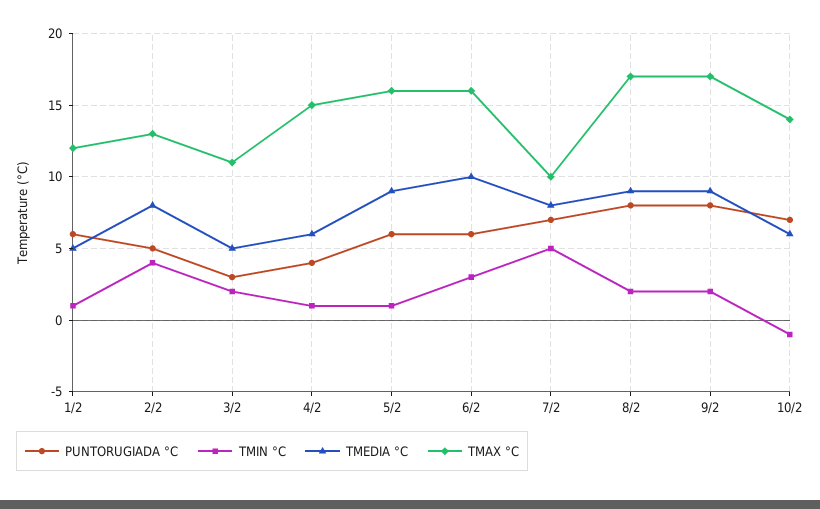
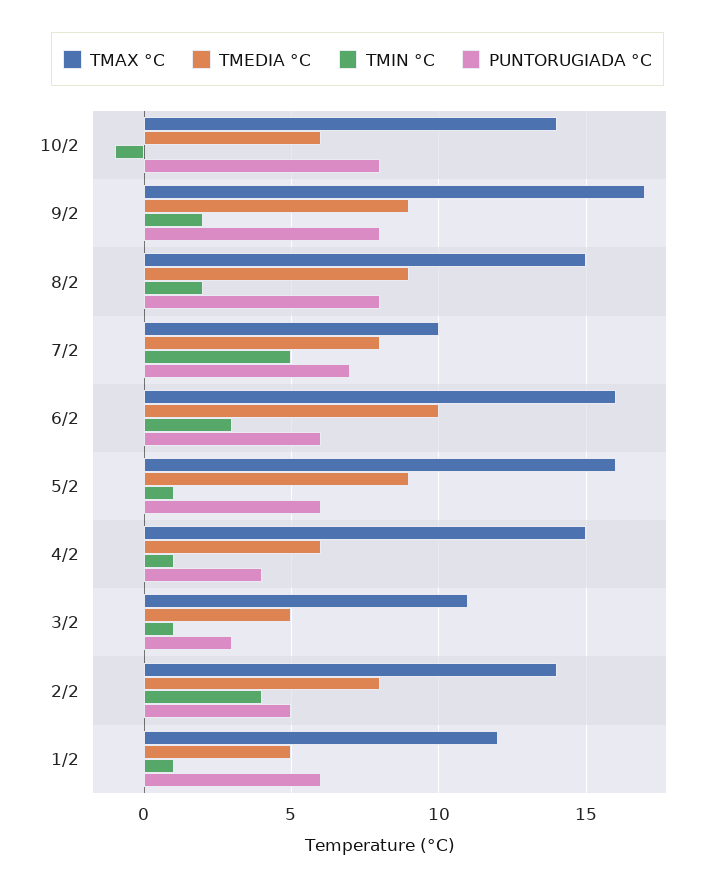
TMAX °C, 2/2: 13 -> 14
TMIN °C, 3/2: 2 -> 1
TMAX °C, 8/2: 17 -> 15
PUNTORUGIADA °C, 10/2: 7 -> 8

